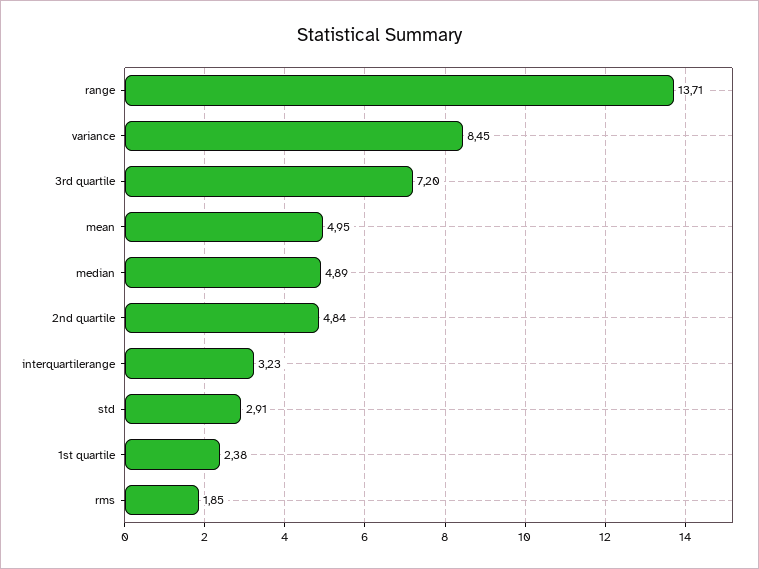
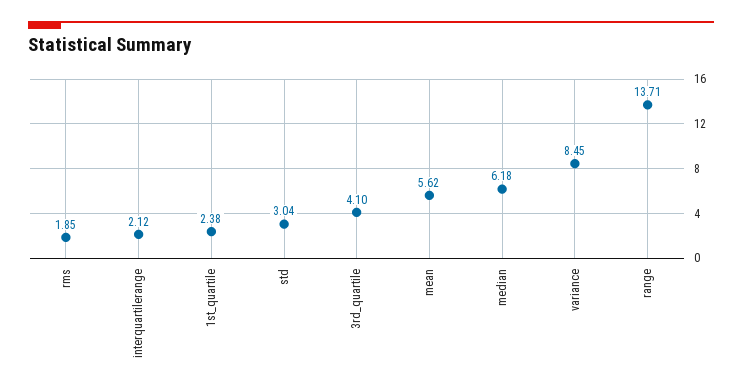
3rd quartile: 7.2 -> 4.1
mean: 4.95 -> 5.62
median: 4.89 -> 6.18
2nd quartile: 4.84 -> none
interquartilerange: 3.23 -> 2.12
std: 2.91 -> 3.04

